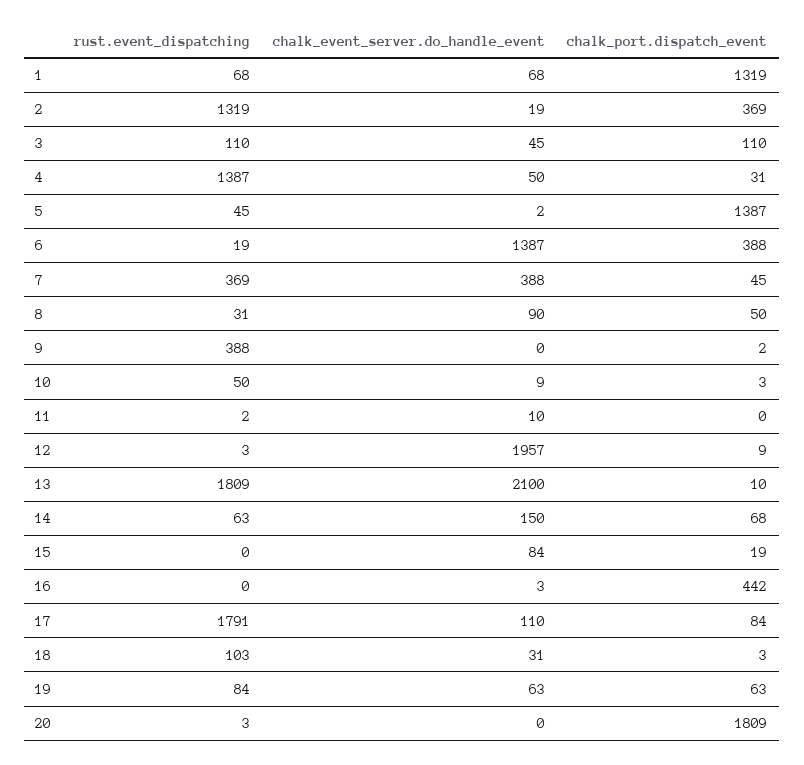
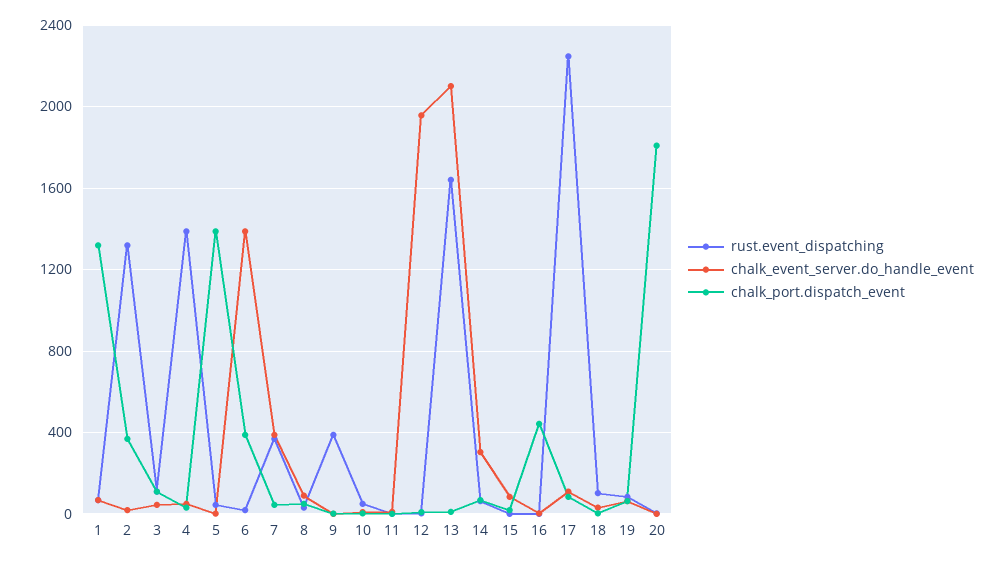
rust.event_dispatching, 13: 1809 -> 1650
chalk_event_server.do_handle_event, 14: 150 -> 300
rust.event_dispatching, 17: 1791 -> 2250

